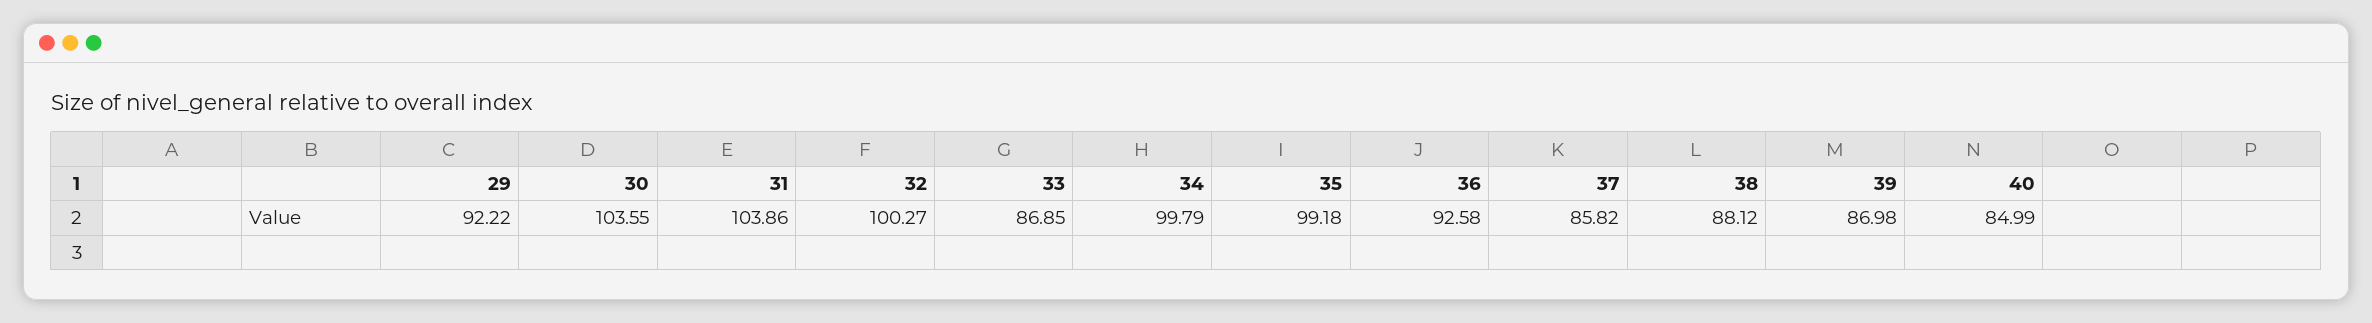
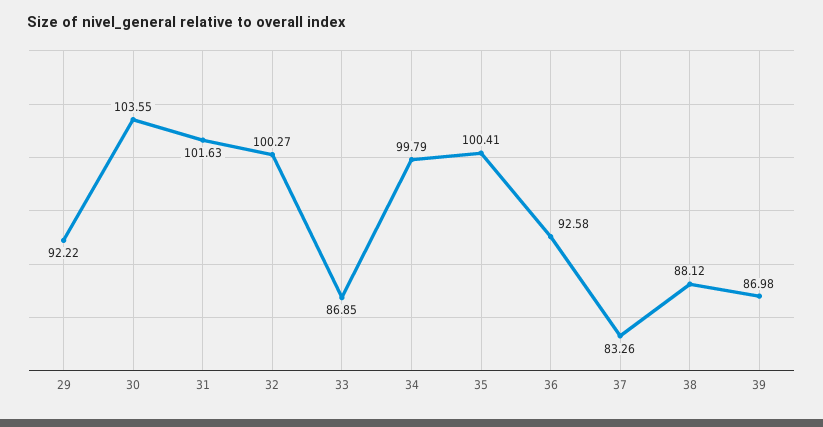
31: 103.86 -> 101.63
35: 99.18 -> 100.41
37: 85.82 -> 83.26
40: 84.99 -> none

